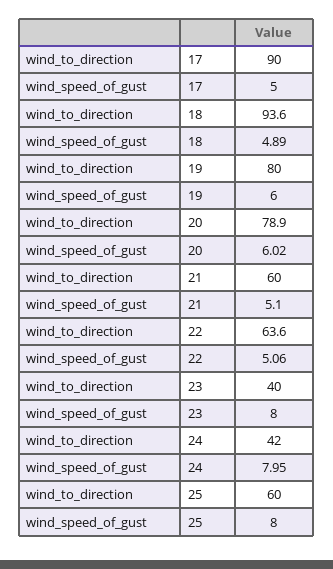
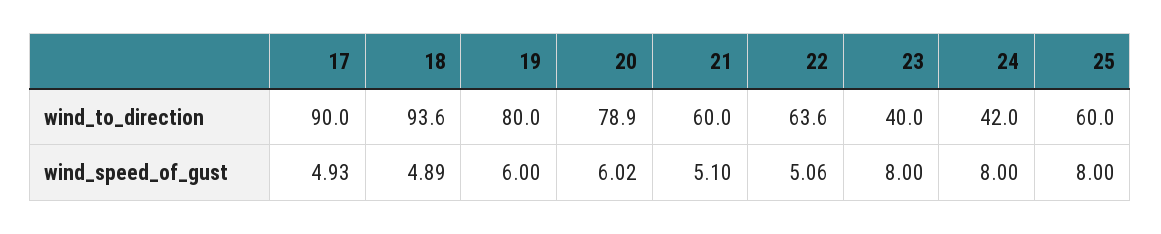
wind_speed_of_gust, 17: 5 -> 4.93
wind_speed_of_gust, 24: 7.95 -> 8

